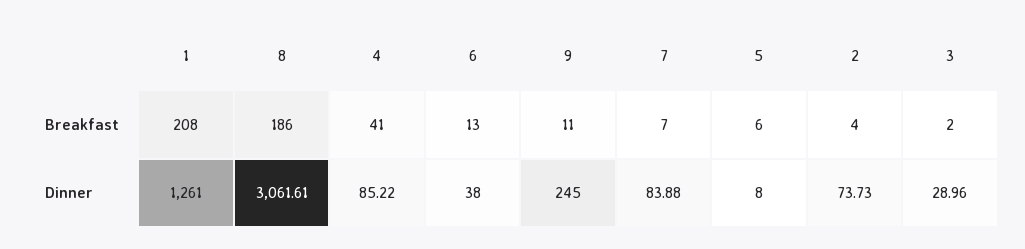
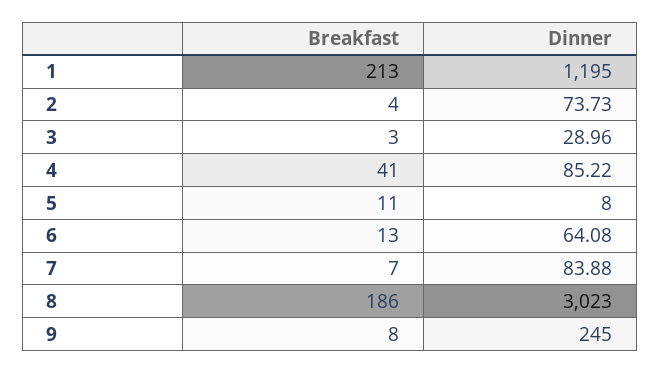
1, Breakfast: 208 -> 213
9, Breakfast: 11 -> 8
5, Breakfast: 6 -> 11
3, Breakfast: 2 -> 3
1, Dinner: 1261 -> 1195
8, Dinner: 3061.61 -> 3023
6, Dinner: 38 -> 64.08

